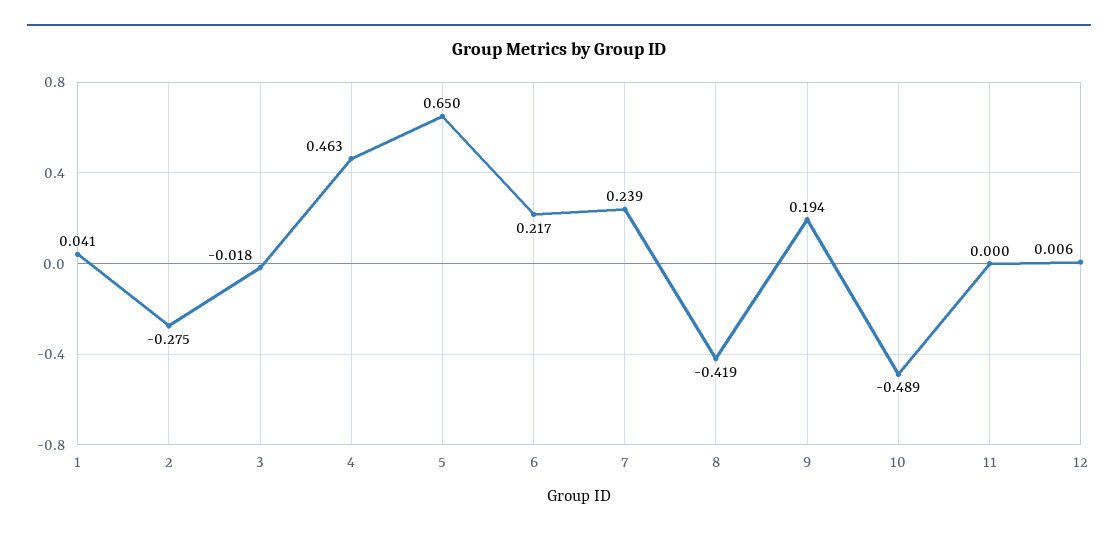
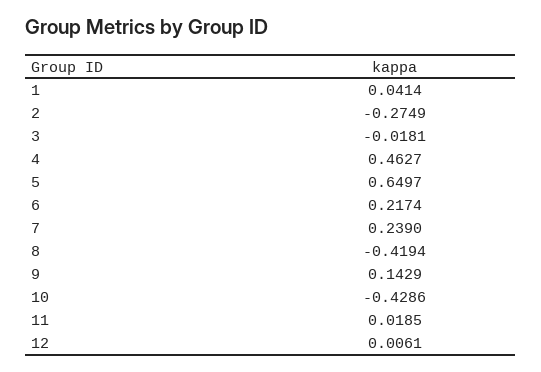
9: 0.194 -> 0.1429
10: -0.489 -> -0.4286
11: 0 -> 0.0185

